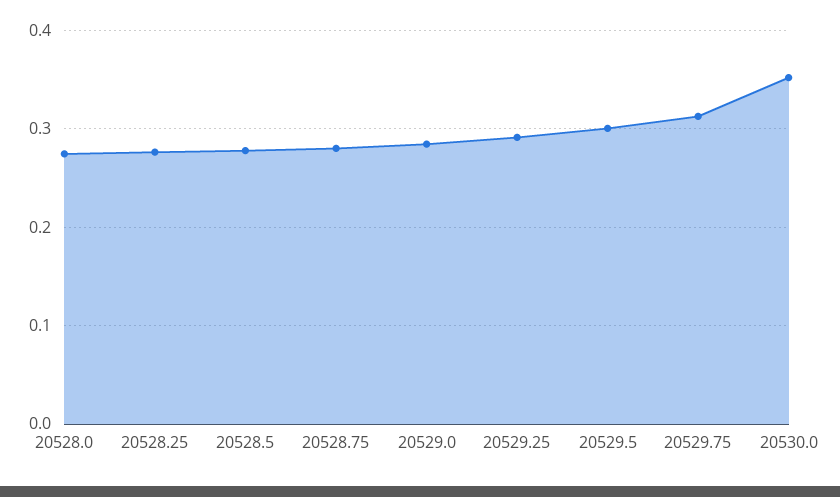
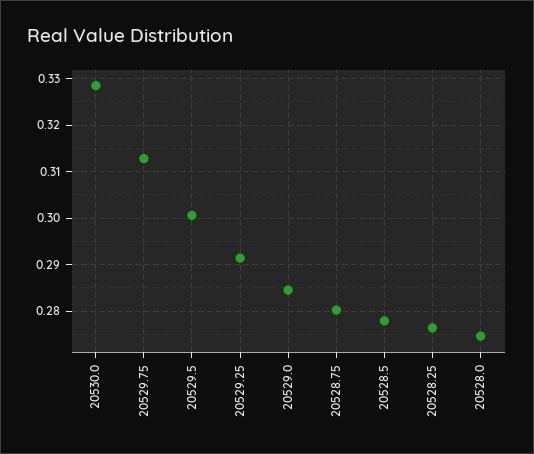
20530.0: 0.35 -> 0.328

